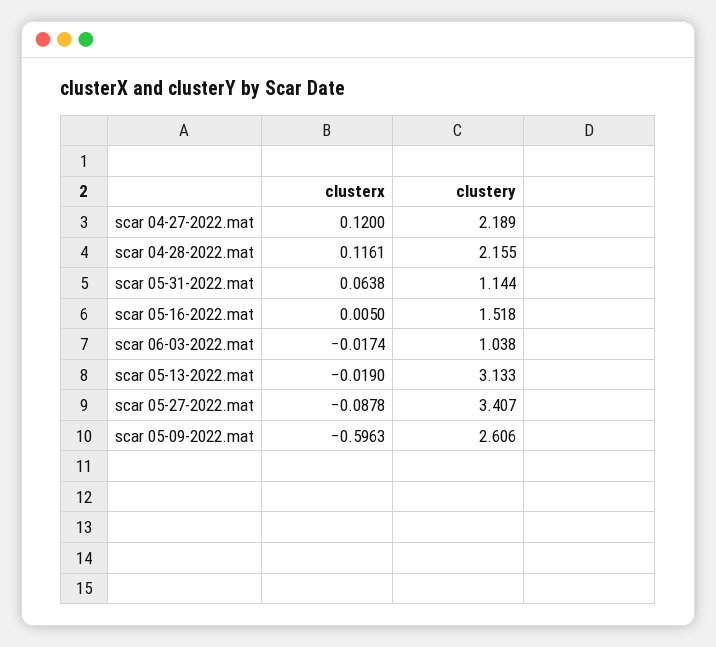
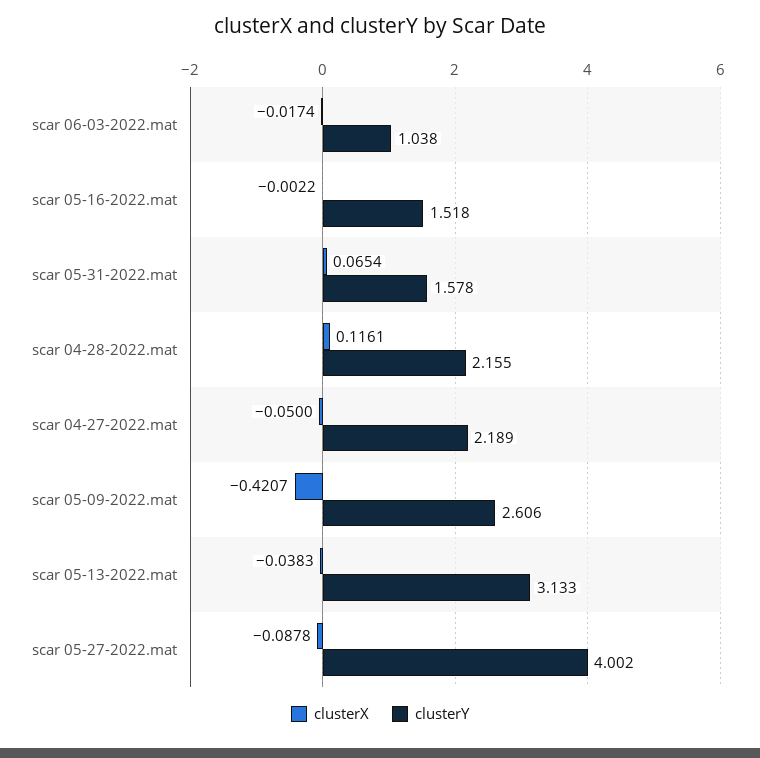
clusterx, scar 04-27-2022.mat: 0.12 -> -0.05
clusterx, scar 05-31-2022.mat: 0.0638 -> 0.0654
clustery, scar 05-31-2022.mat: 1.144 -> 1.578
clusterx, scar 05-16-2022.mat: 0.005 -> -0.0022
clusterx, scar 05-13-2022.mat: -0.019 -> -0.0383
clustery, scar 05-27-2022.mat: 3.407 -> 4.002
clusterx, scar 05-09-2022.mat: -0.5963 -> -0.4207

